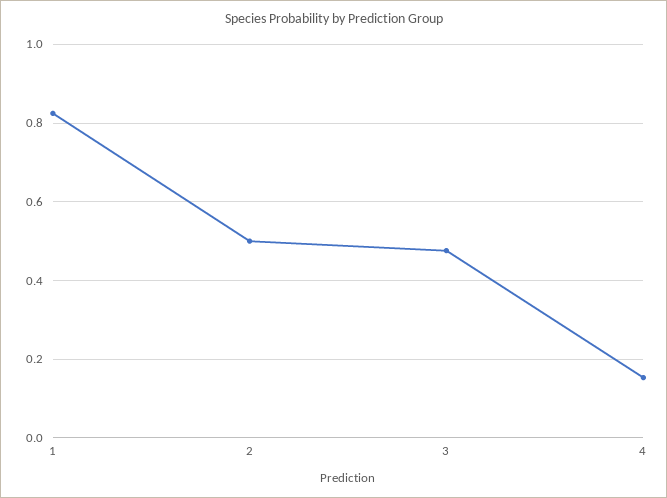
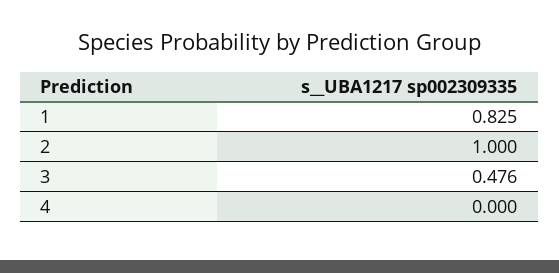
2: 0.5 -> 1
4: 0.16 -> 0

